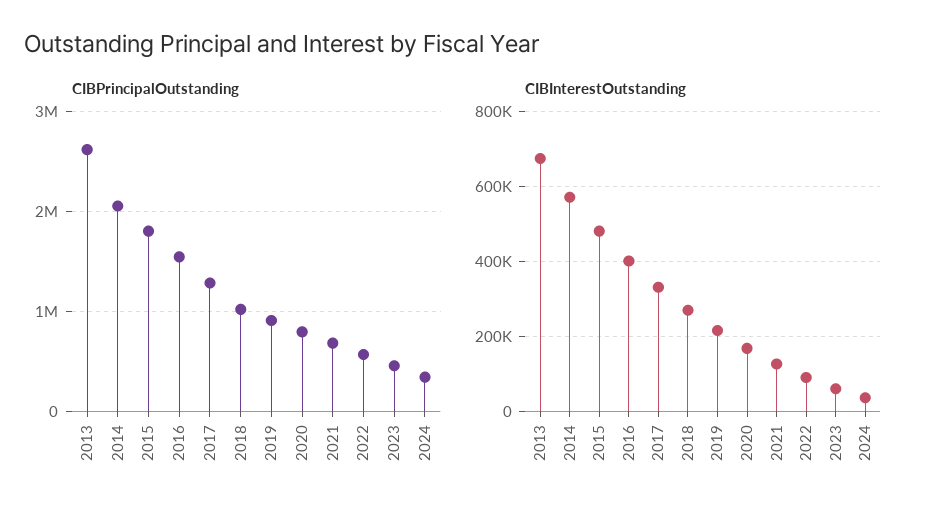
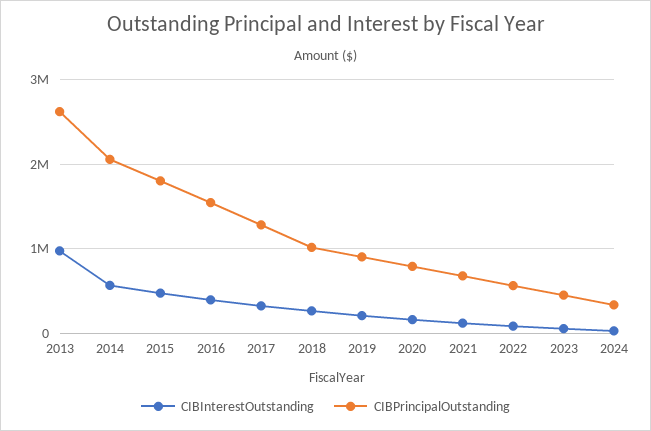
CIBInterestOutstanding, 2013: 680000 -> 1000000

